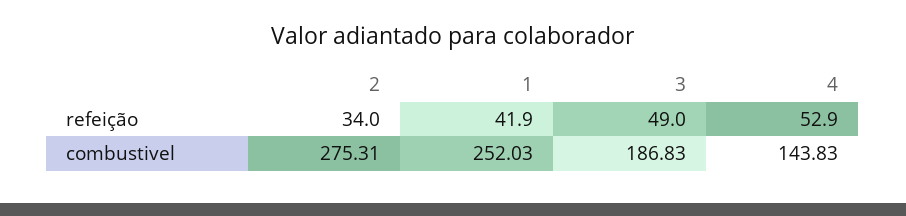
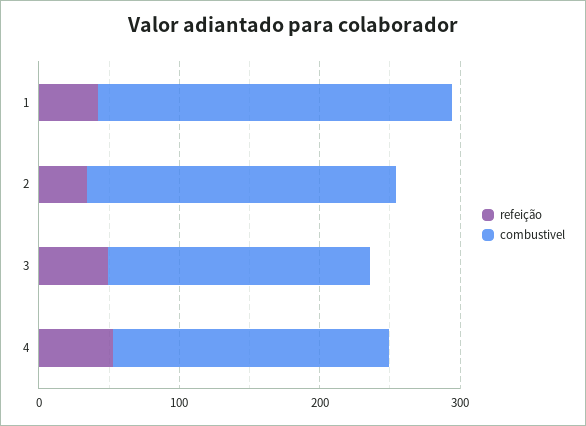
combustivel, 2: 275.31 -> 220
combustivel, 4: 143.83 -> 200

